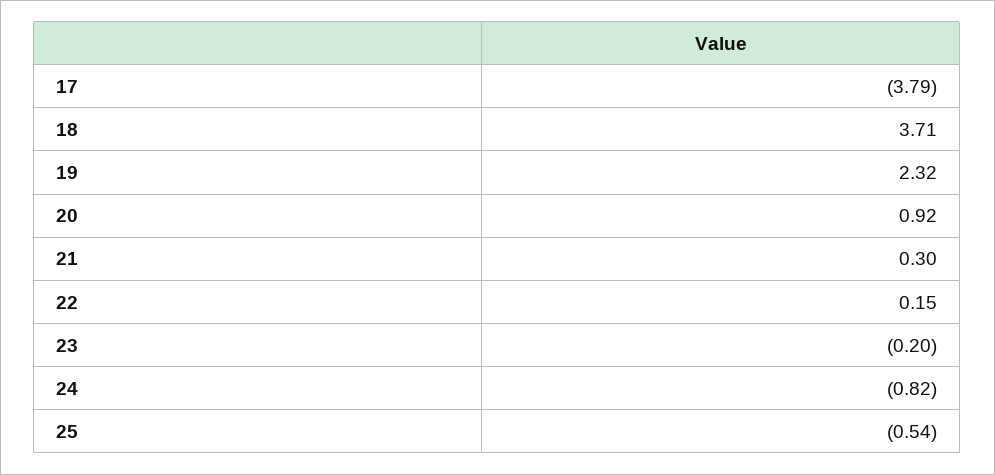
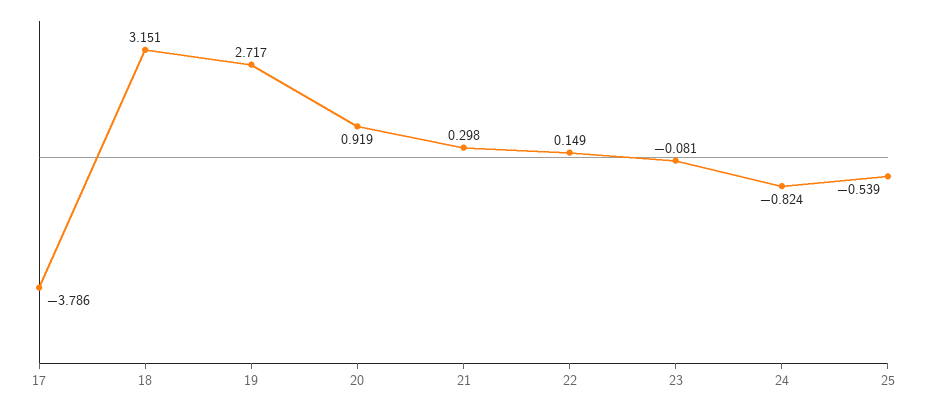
18: 3.71 -> 3.151
19: 2.32 -> 2.717
23: -0.2 -> -0.081

